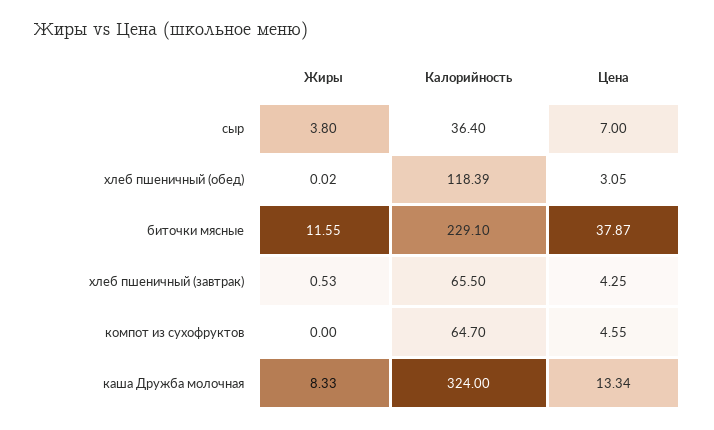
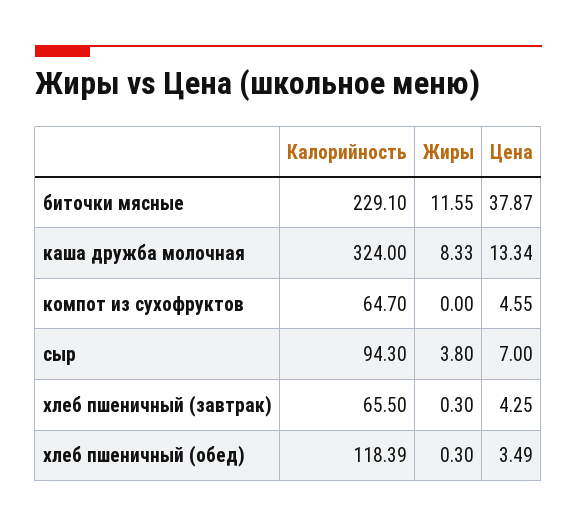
Калорийность, сыр: 36.4 -> 94.3
Жиры, хлеб пшеничный (обед): 0.02 -> 0.3
Цена, хлеб пшеничный (обед): 3.05 -> 3.49
Жиры, хлеб пшеничный (завтрак): 0.53 -> 0.3

